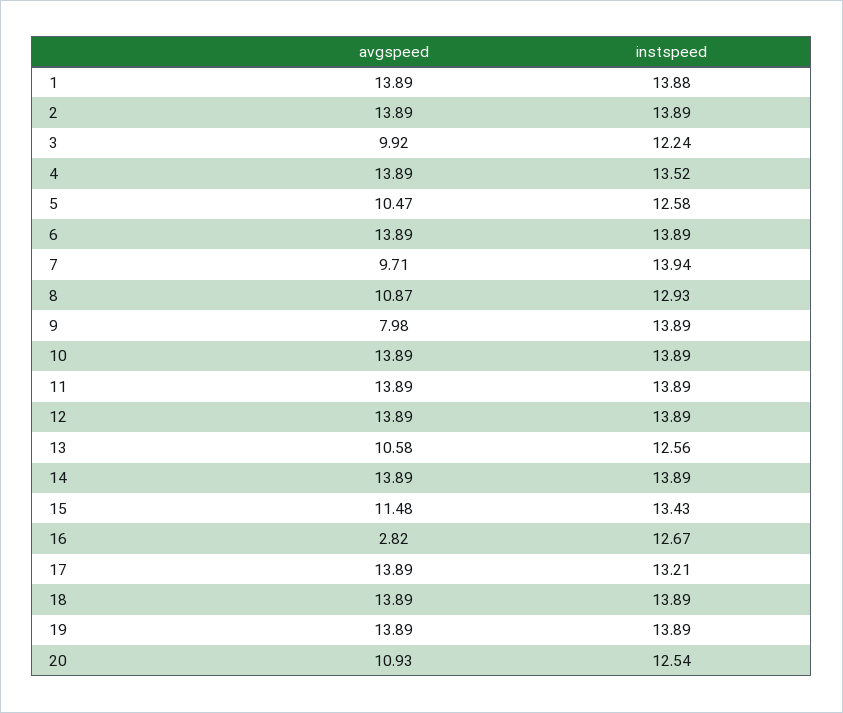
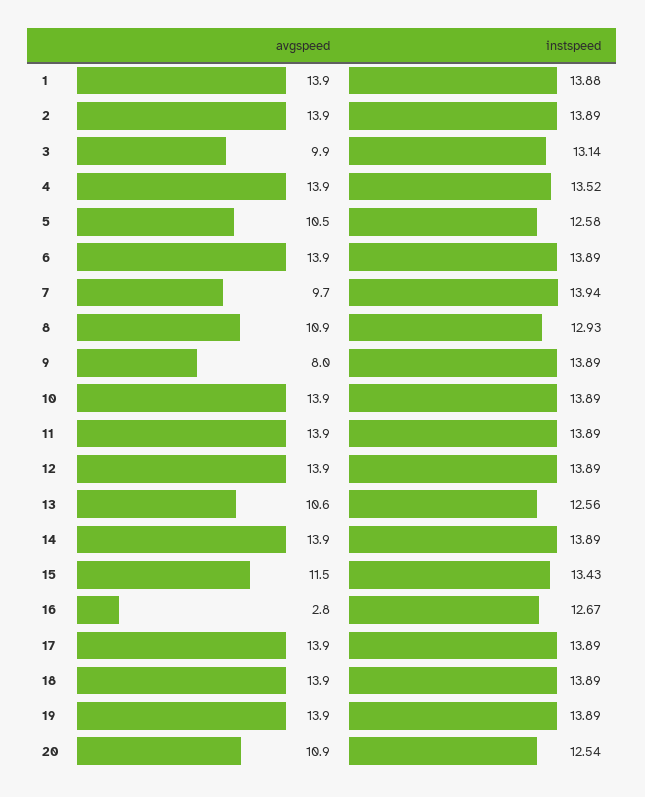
instspeed, 3: 12.24 -> 13.14
instspeed, 17: 13.21 -> 13.89

